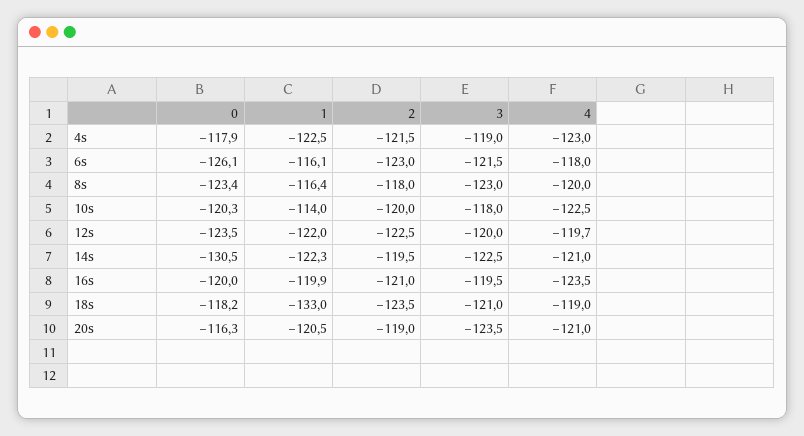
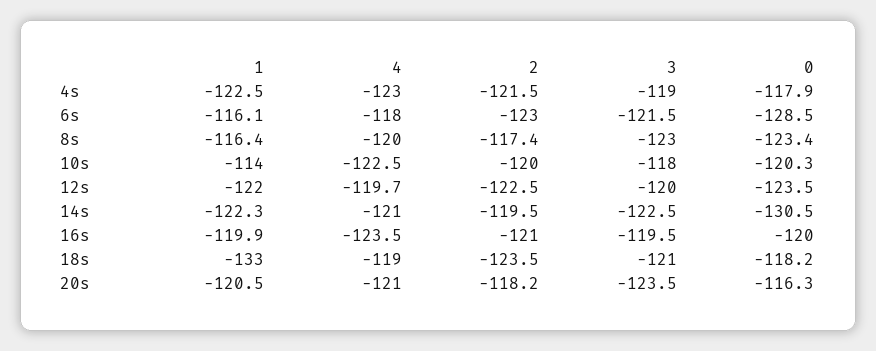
0, 6s: -126.1 -> -128.5
2, 8s: -118 -> -117.4
2, 20s: -119 -> -118.2

